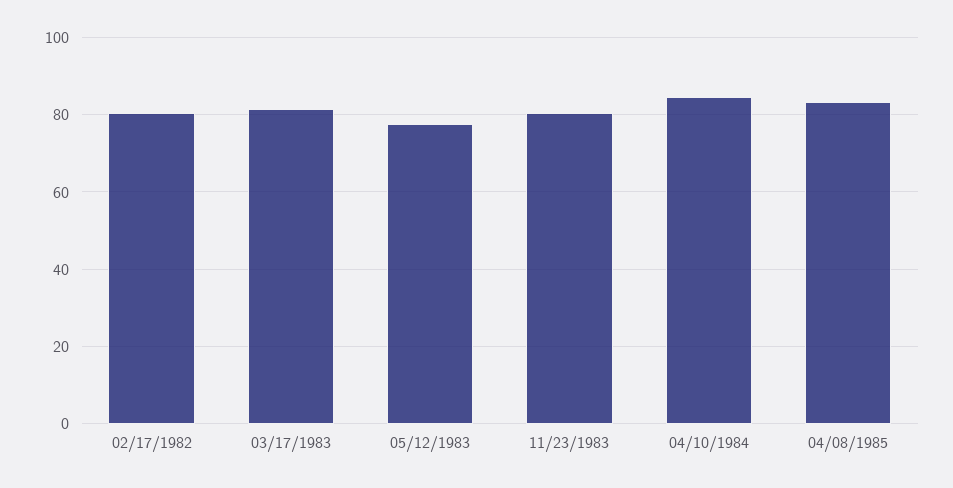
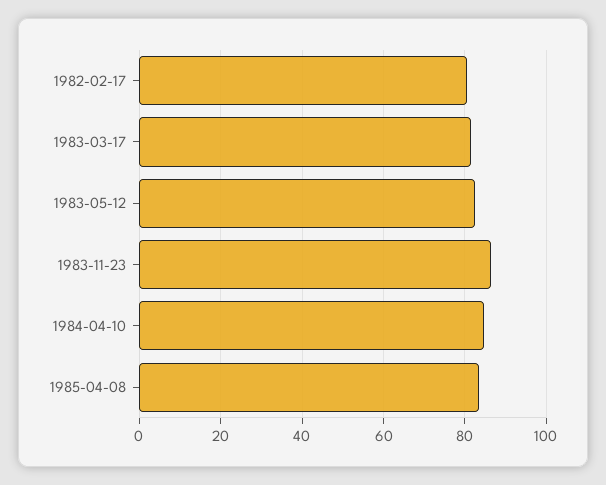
05/12/1983: 78 -> 82
11/23/1983: 80 -> 86

